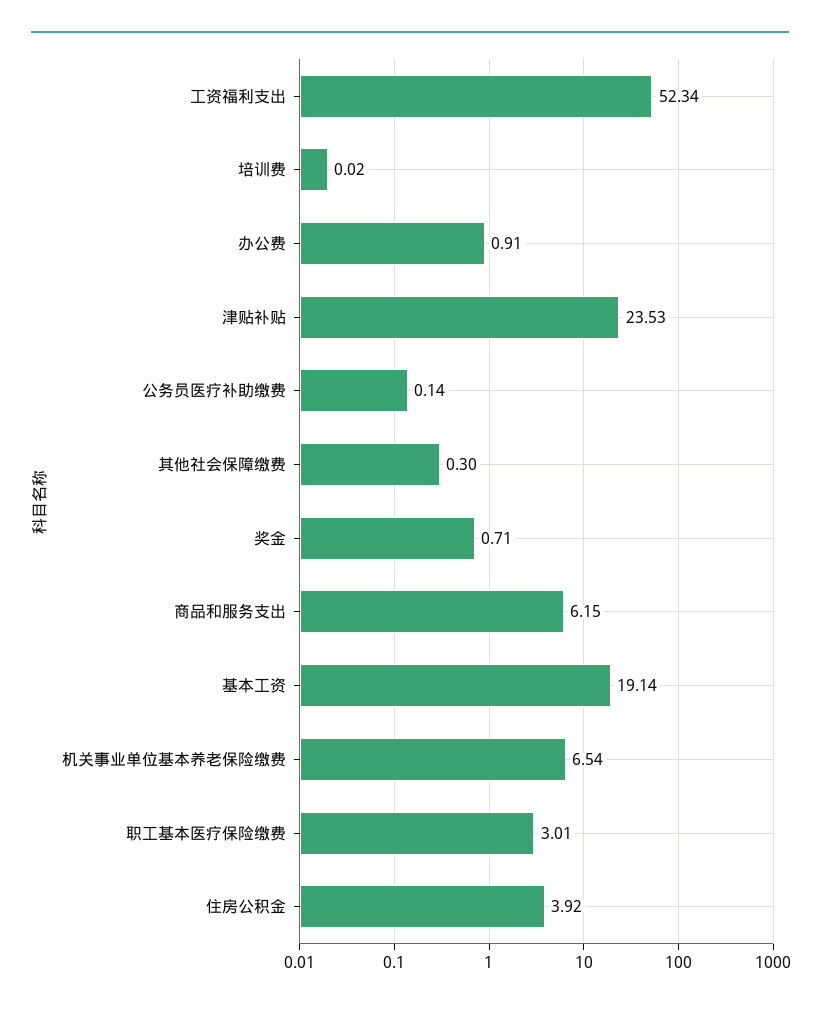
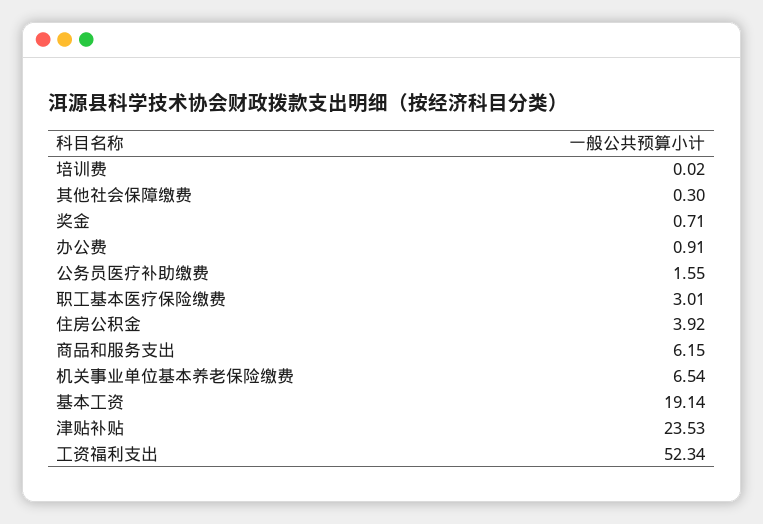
公务员医疗补助缴费: 0.14 -> 1.55

